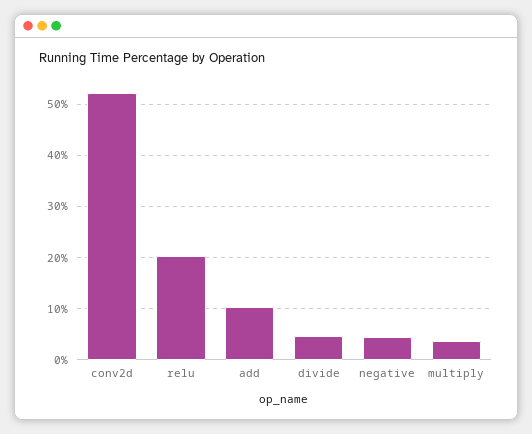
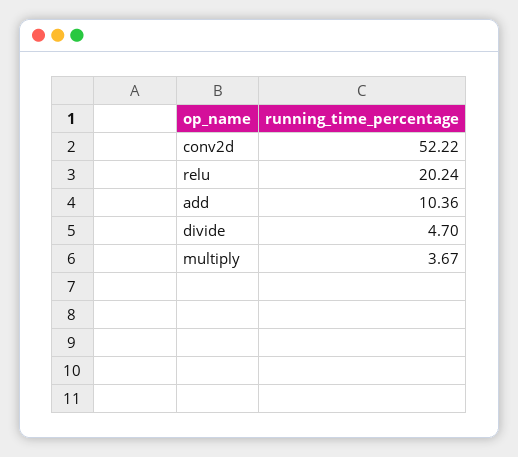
negative: 4 -> none

